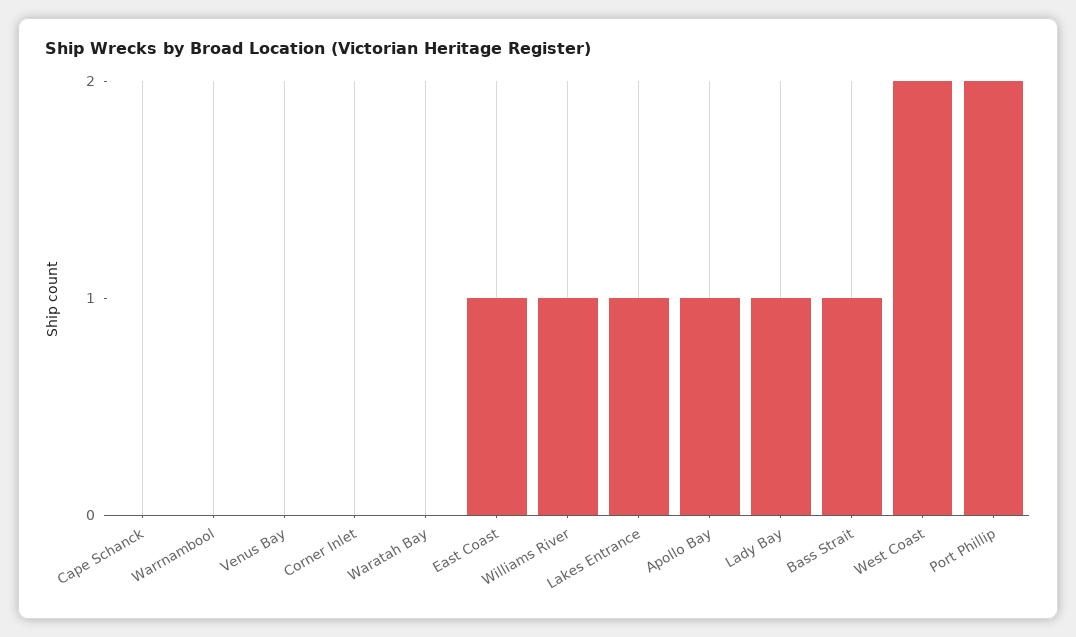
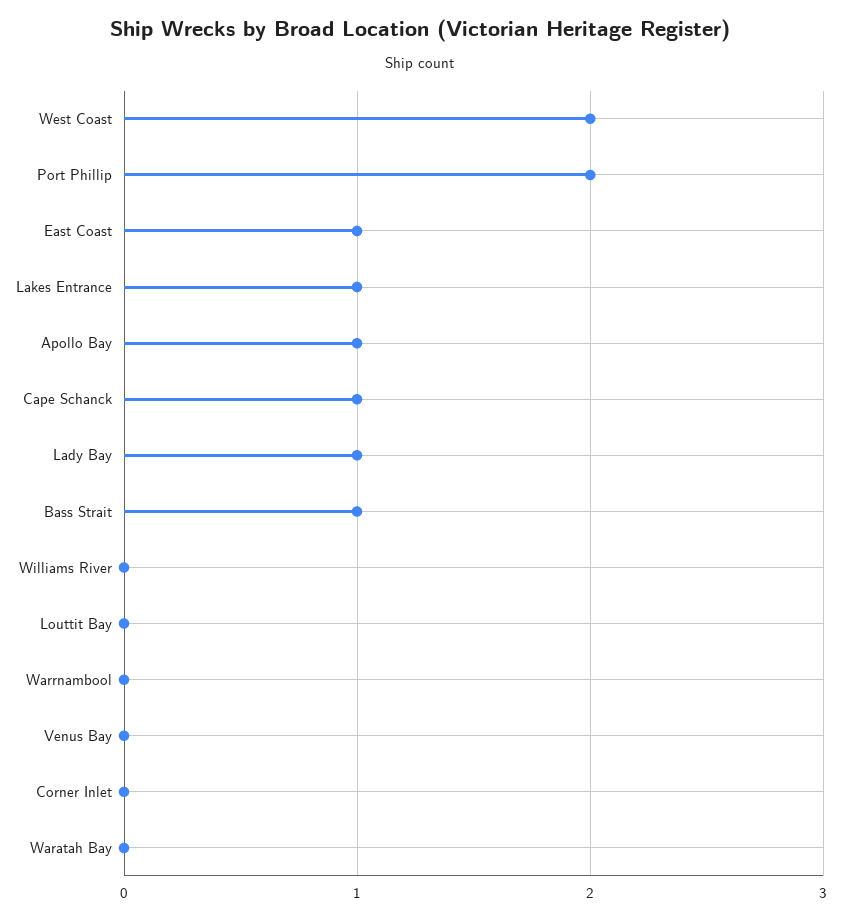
Cape Schanck: 0 -> 1
Williams River: 1 -> 0
Louttit Bay: none -> 0

